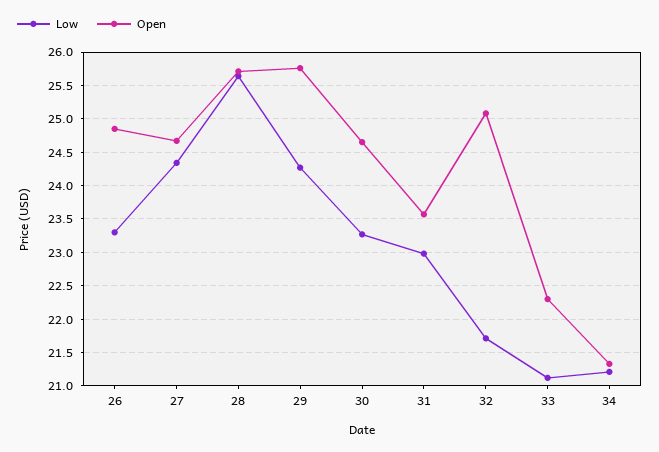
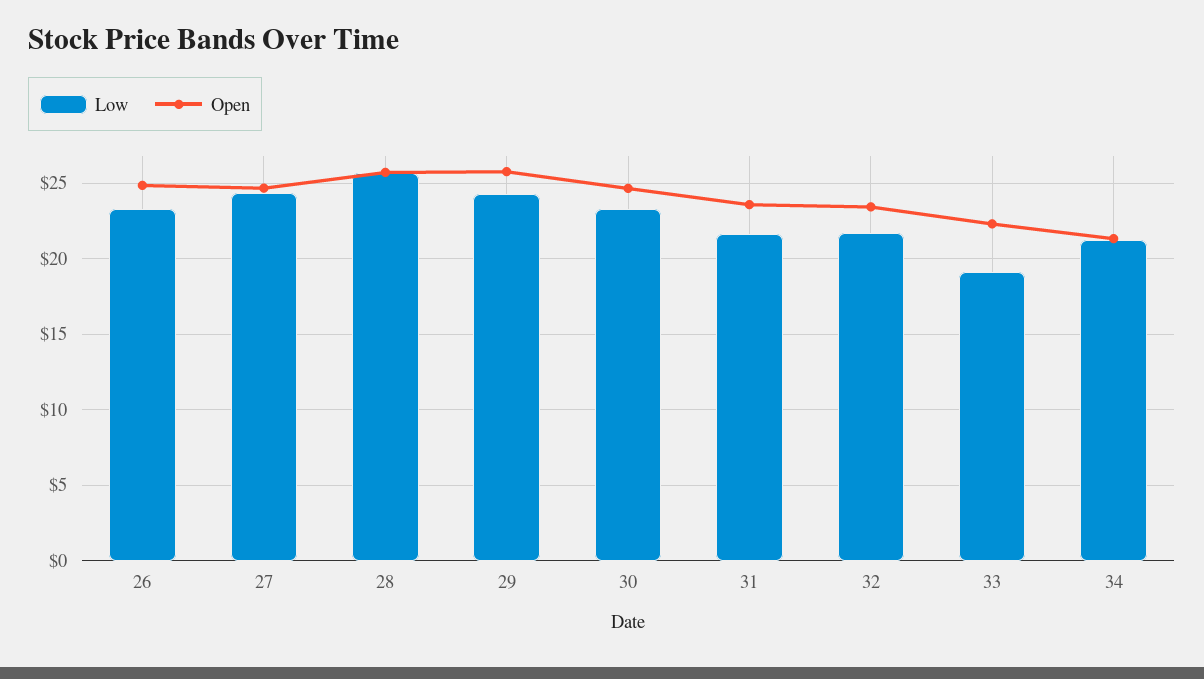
Low, 31: 23 -> 21.5
Open, 32: 25.1 -> 23.5
Low, 33: 21.1 -> 19

